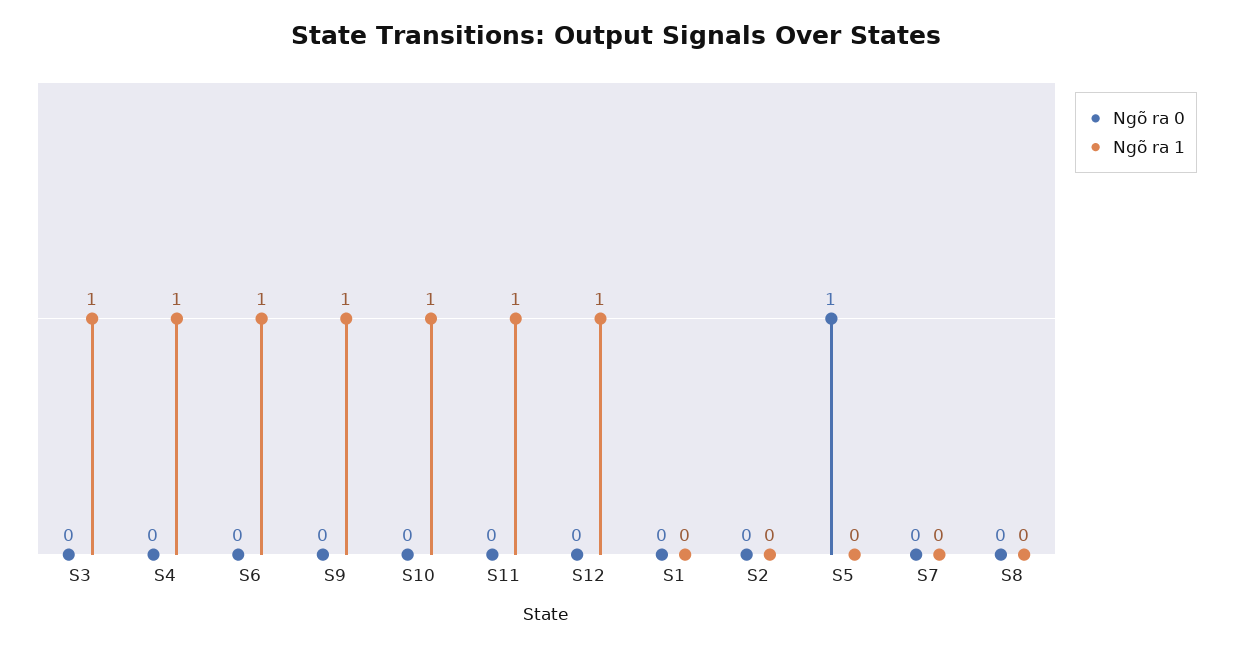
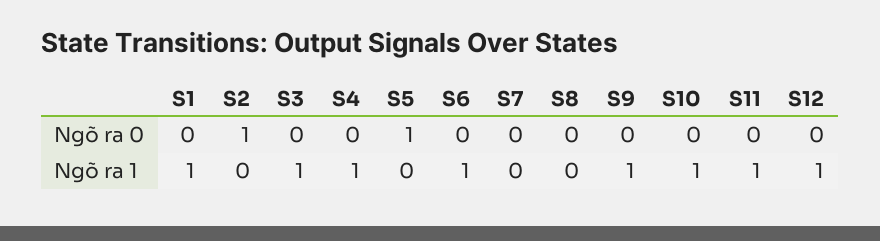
Ngõ ra 1, S1: 0 -> 1
Ngõ ra 0, S2: 0 -> 1

